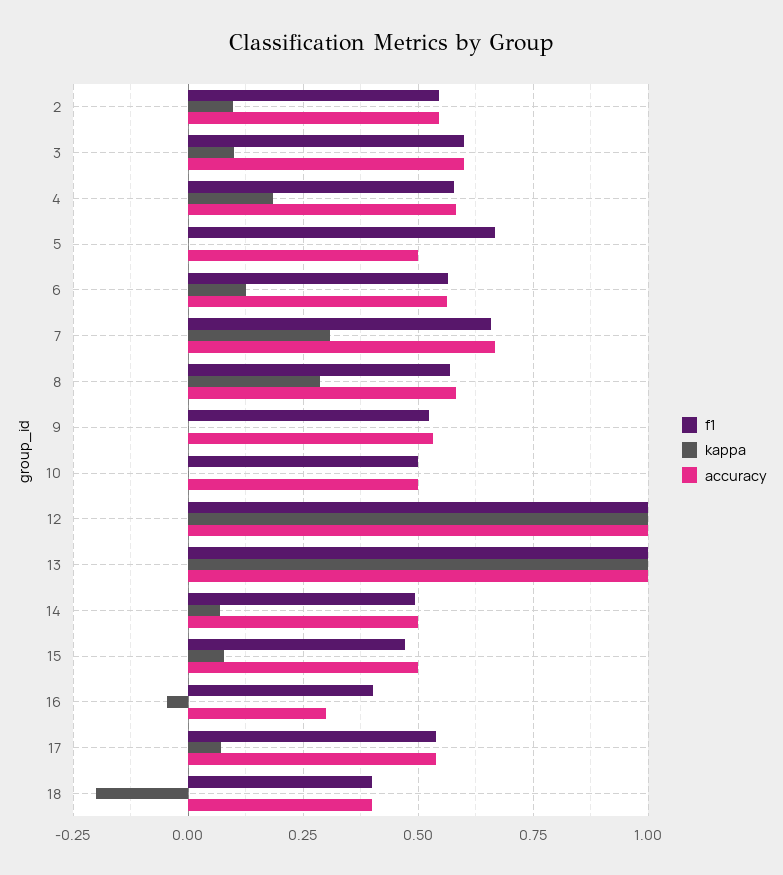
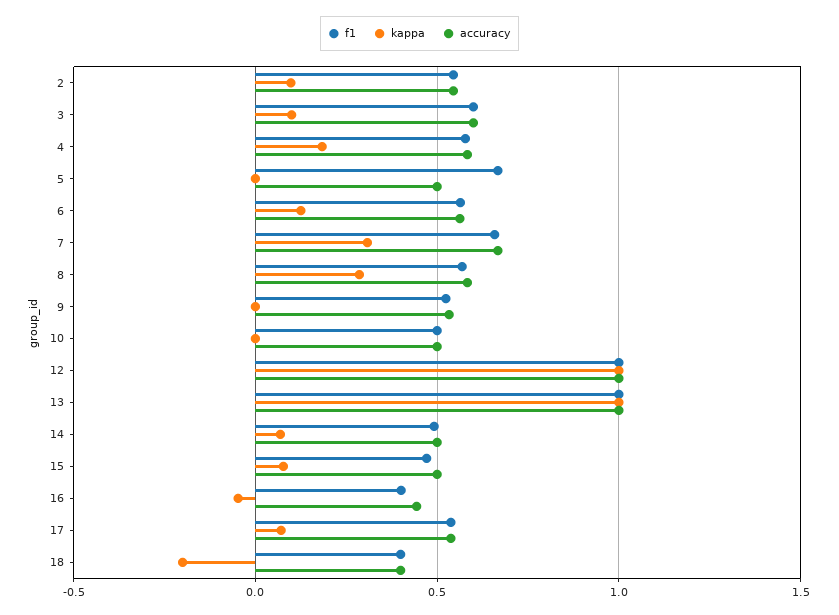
accuracy, 16: 0.3 -> 0.45

